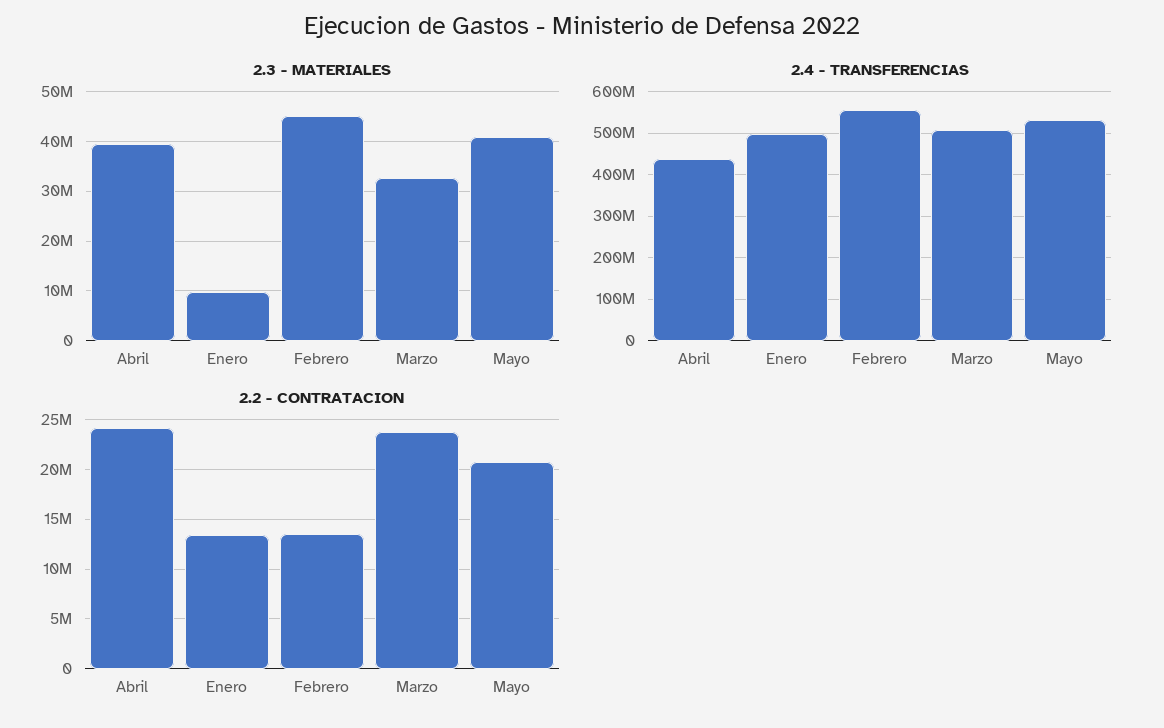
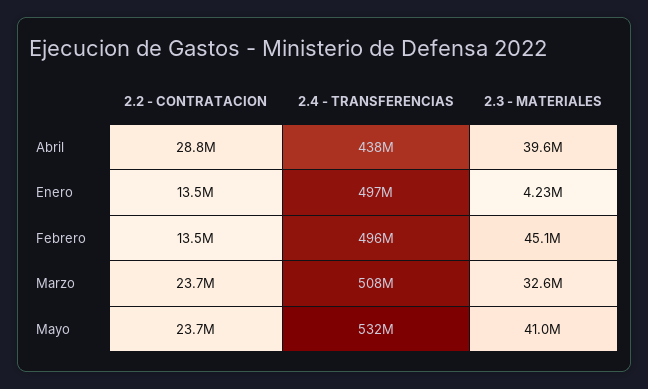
2.3 - MATERIALES, Enero: 10000000 -> 4230000
2.4 - TRANSFERENCIAS, Febrero: 560000000 -> 496000000
2.2 - CONTRATACION, Abril: 24000000 -> 28800000
2.2 - CONTRATACION, Mayo: 21000000 -> 23700000

